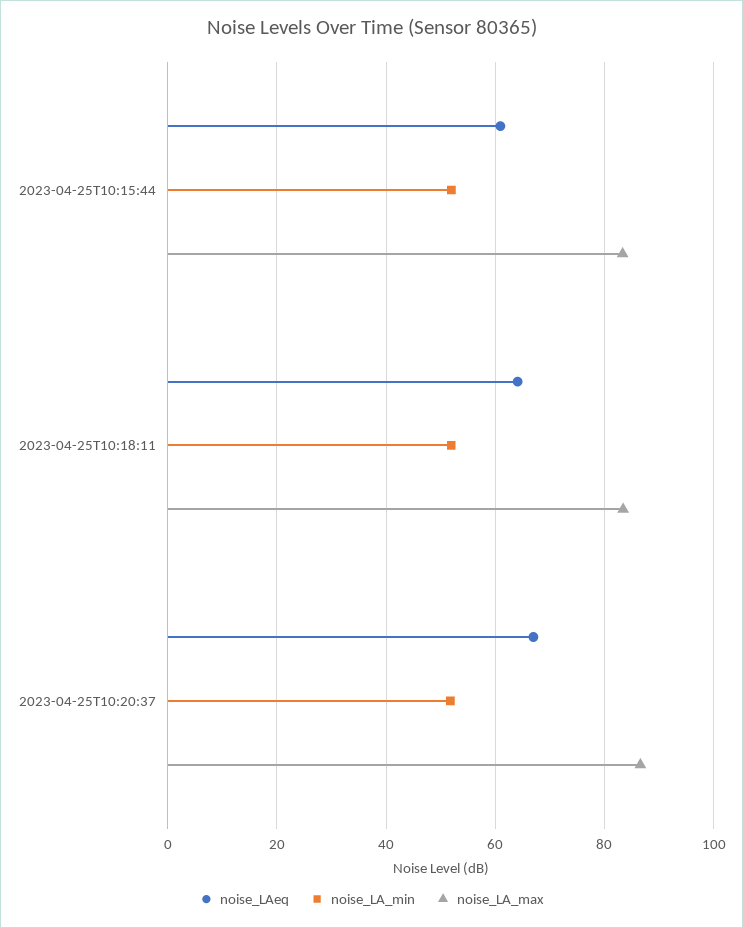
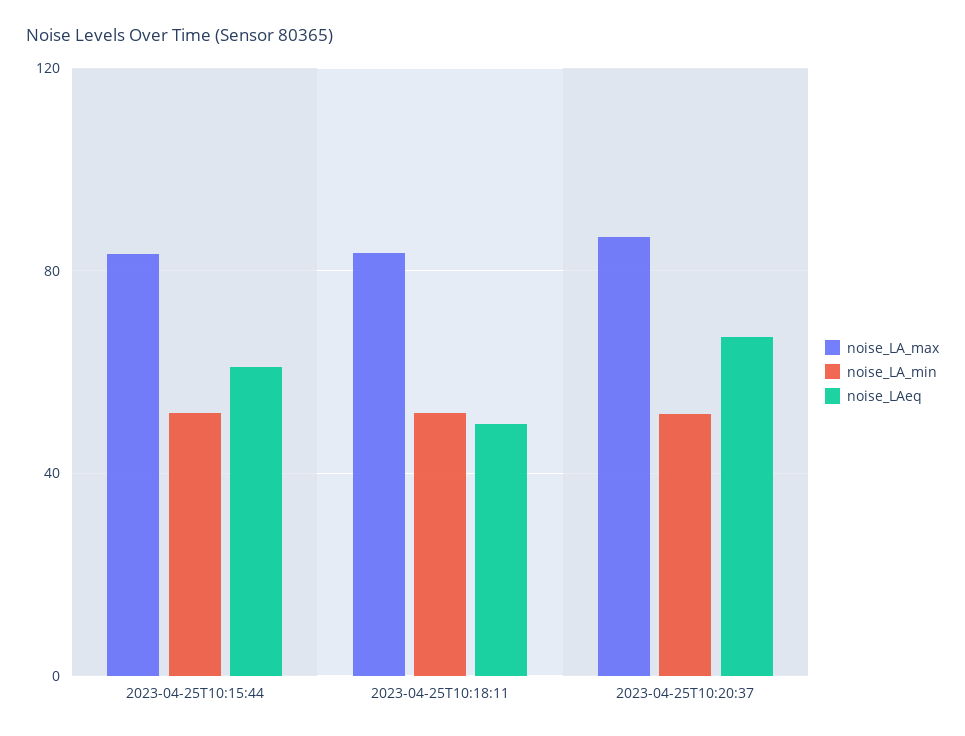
noise_LAeq, 2023-04-25T10:18:11: 64 -> 50

